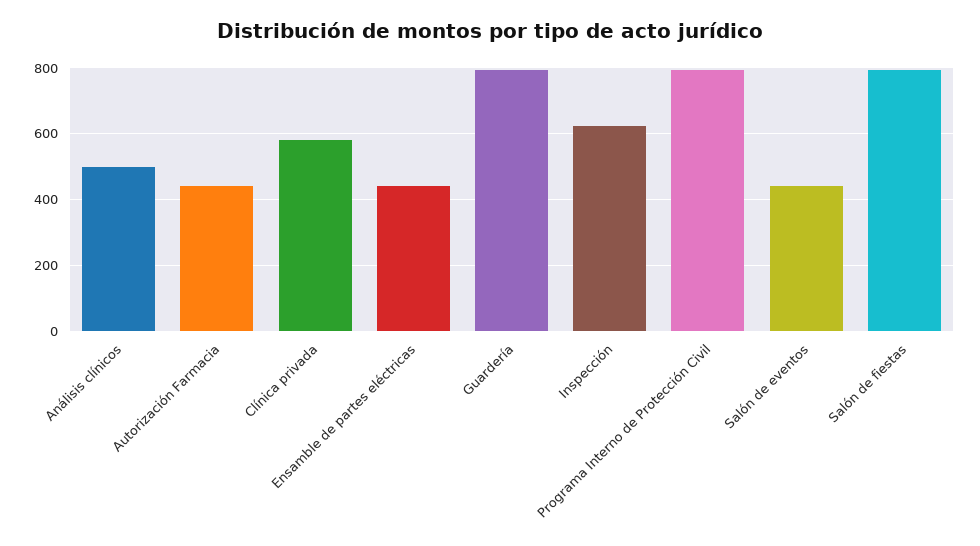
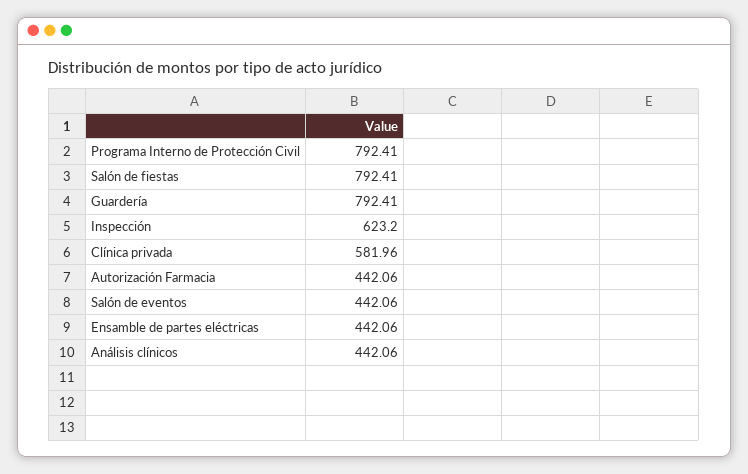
Análisis clínicos: 500 -> 442.06

